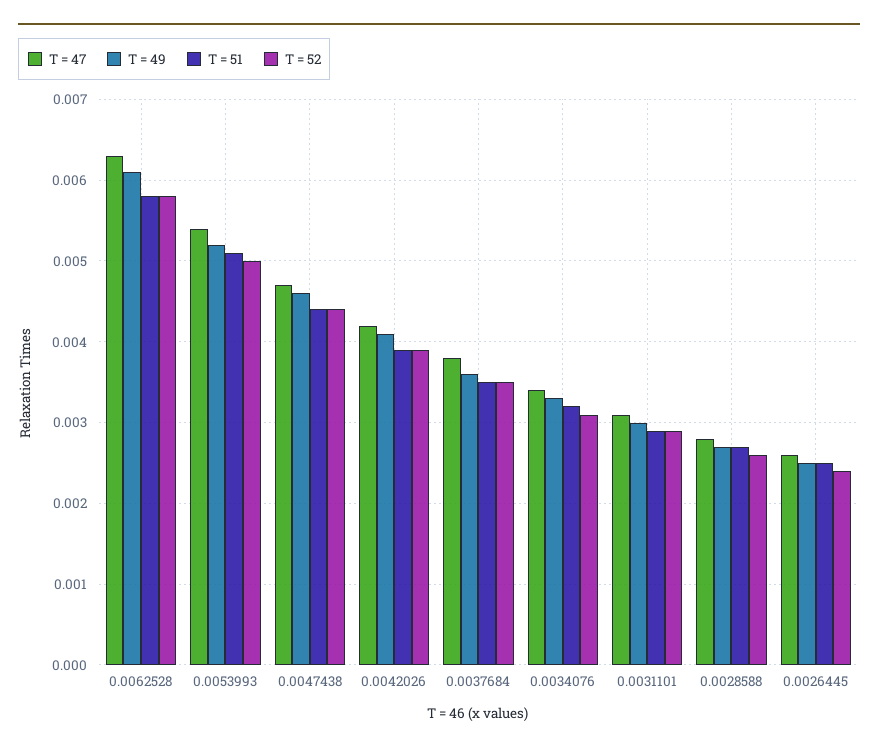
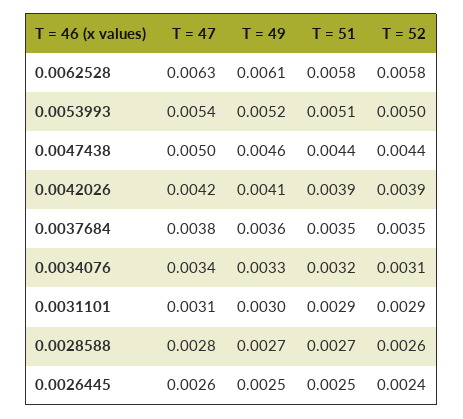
T = 47, 0.0047438: 0.0047 -> 0.005

